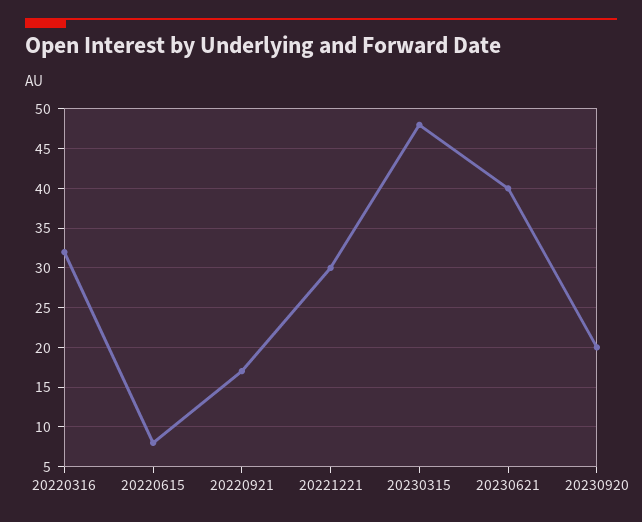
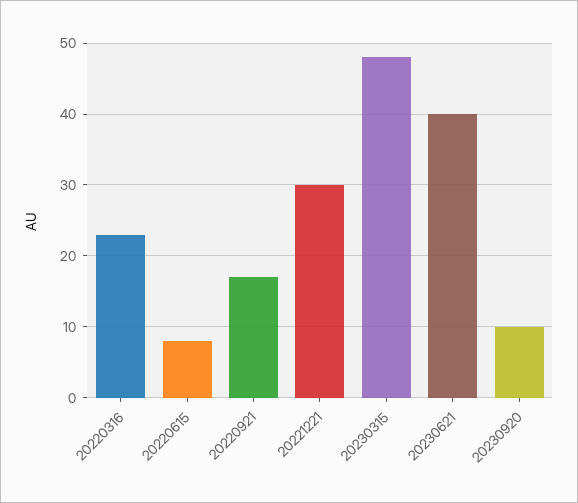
20220316: 32 -> 23
20230920: 20 -> 10

